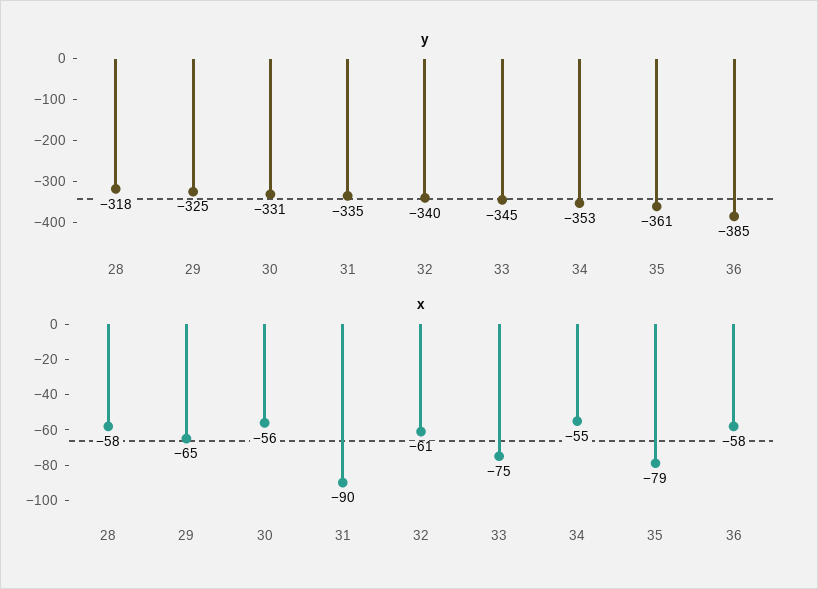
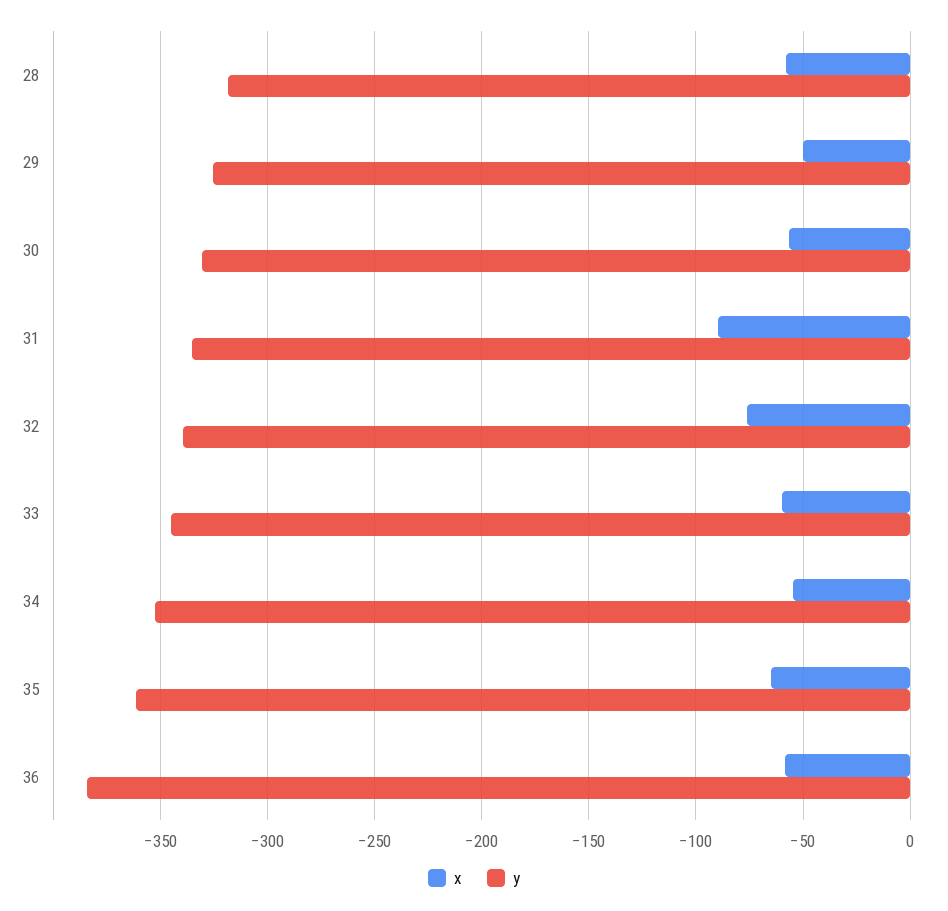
x, 29: -65 -> -50
x, 32: -61 -> -75
x, 33: -75 -> -60
x, 35: -79 -> -65

